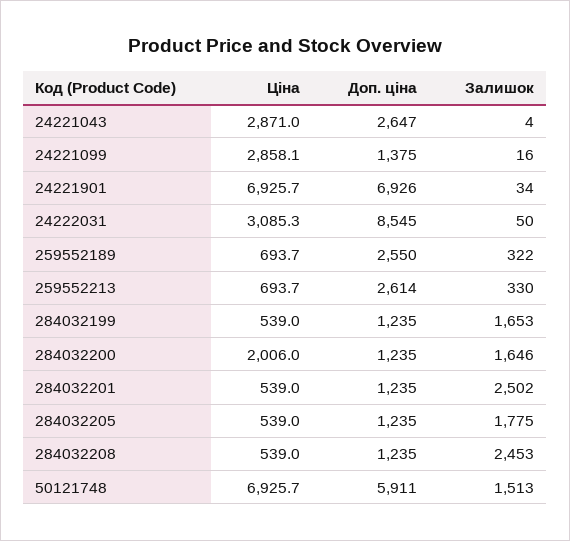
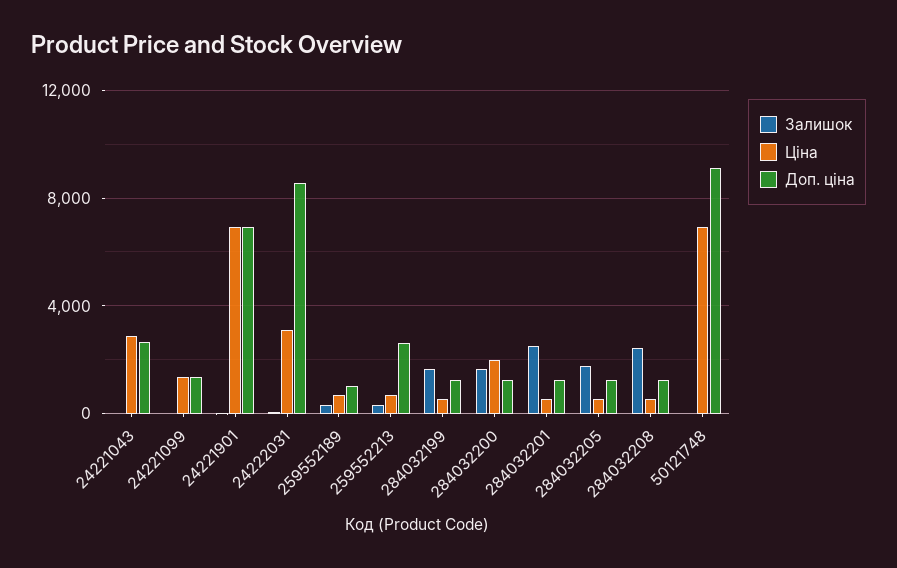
Ціна, 24221099: 2858.1 -> 1500
Доп. ціна, 259552189: 2550 -> 1000
Доп. ціна, 50121748: 5911 -> 9000
Залишок, 50121748: 1513 -> 0

